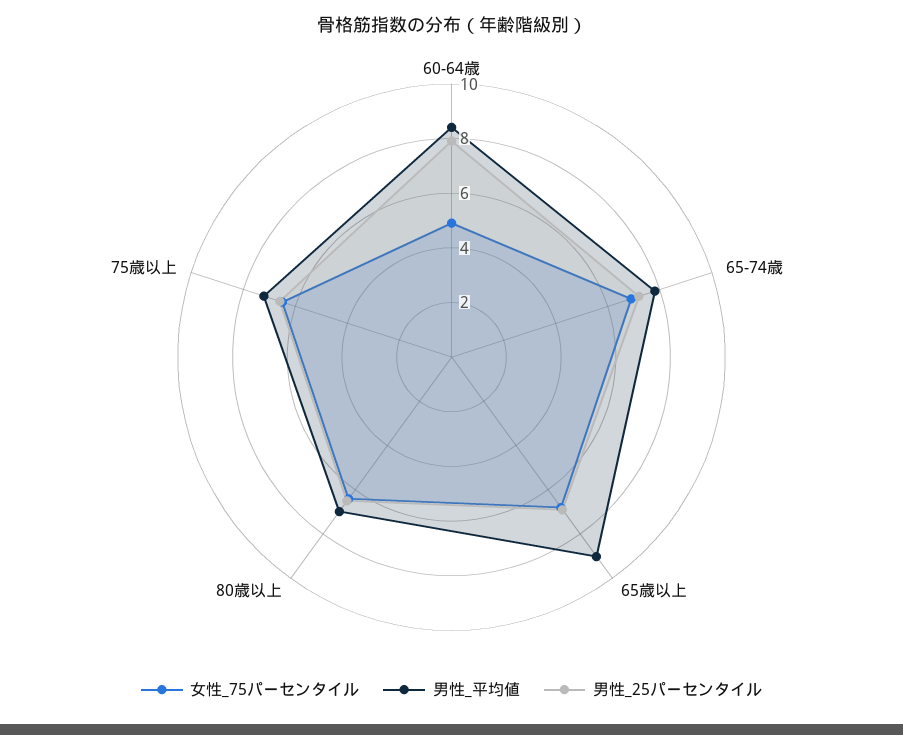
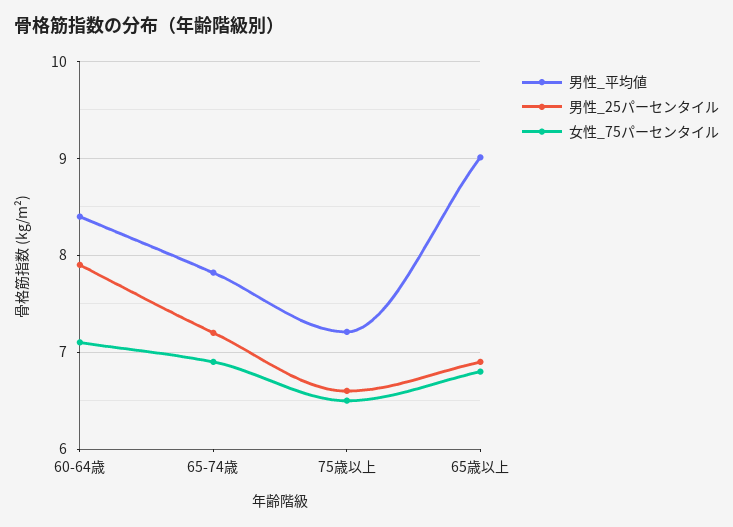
女性_75パーセンタイル, 60-64歳: 5 -> 7.1
女性_75パーセンタイル, 80歳以上: 6.5 -> none
男性_平均値, 80歳以上: 7 -> none
男性_25パーセンタイル, 80歳以上: 6.5 -> none

